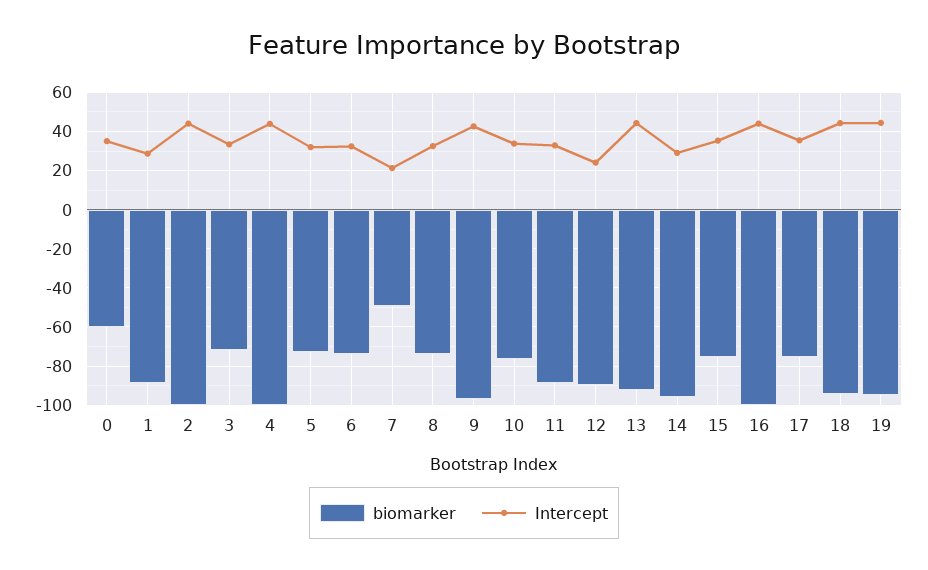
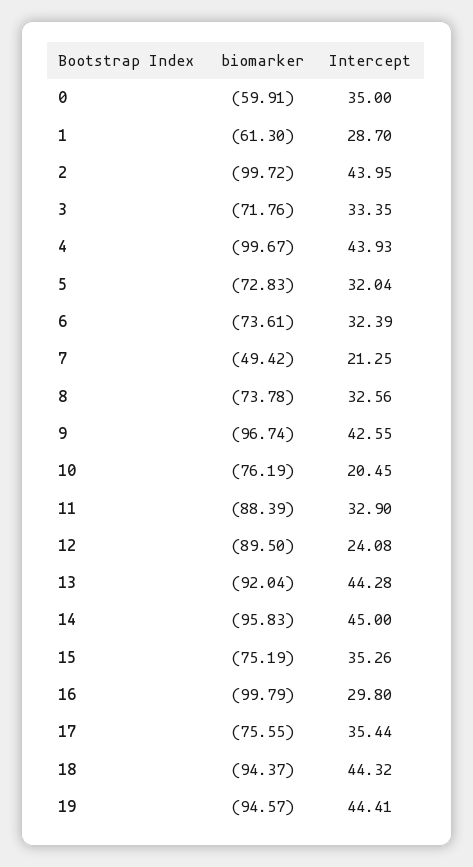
biomarker, 1: -90 -> -61.3
Intercept, 10: 35 -> 20.45
Intercept, 14: 30 -> 45
Intercept, 16: 45 -> 29.8

